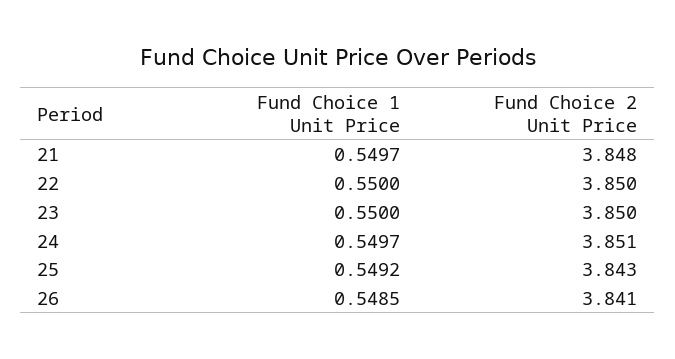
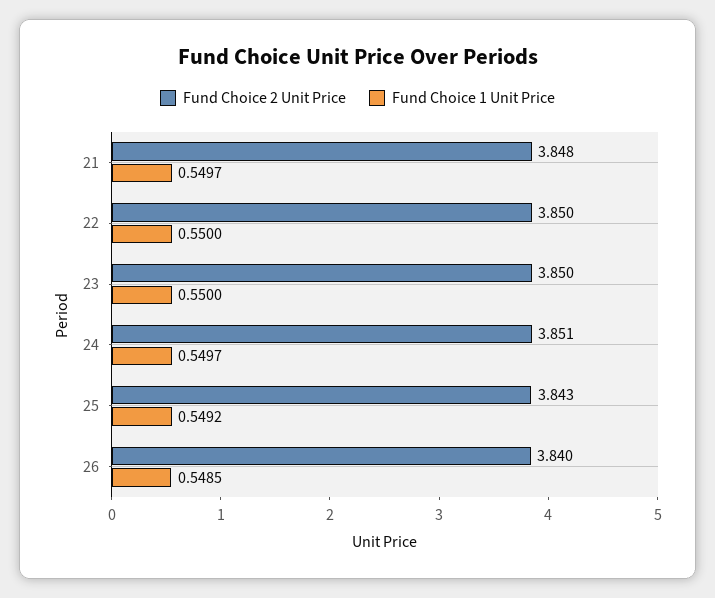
Fund Choice 2 Unit Price, 26: 3.841 -> 3.84

